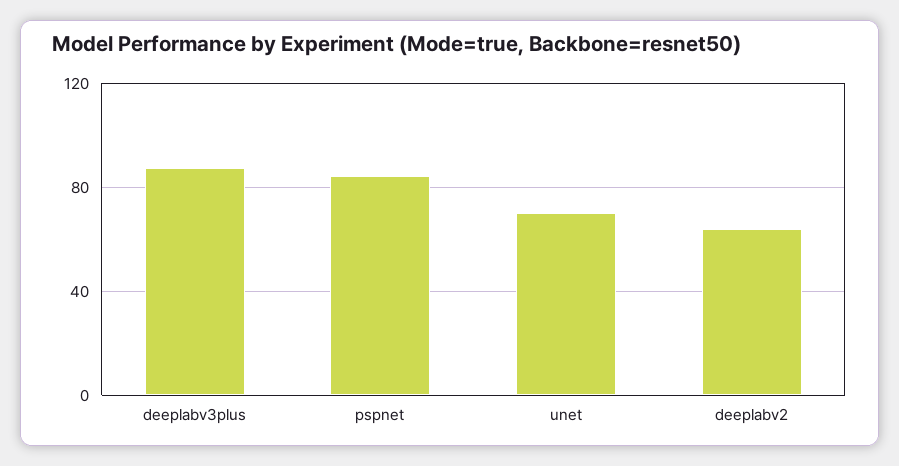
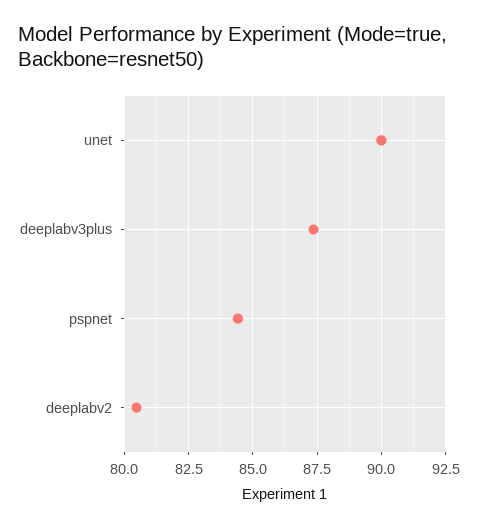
unet: 70 -> 90
deeplabv2: 65 -> 80.5

